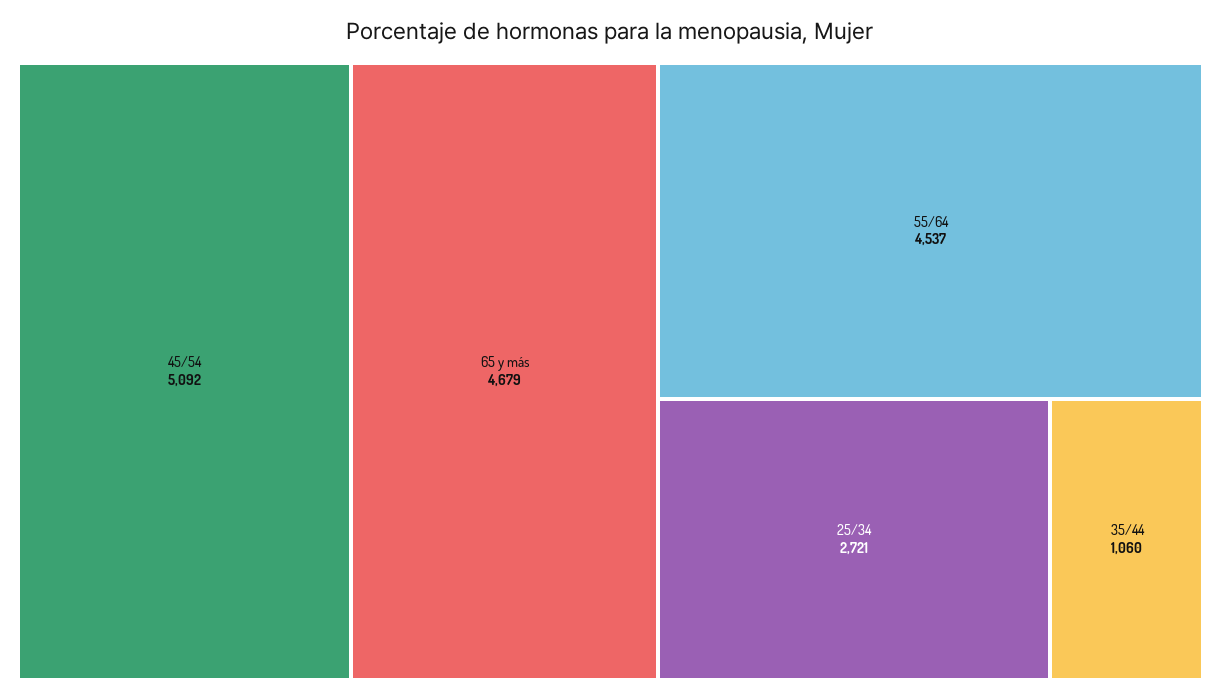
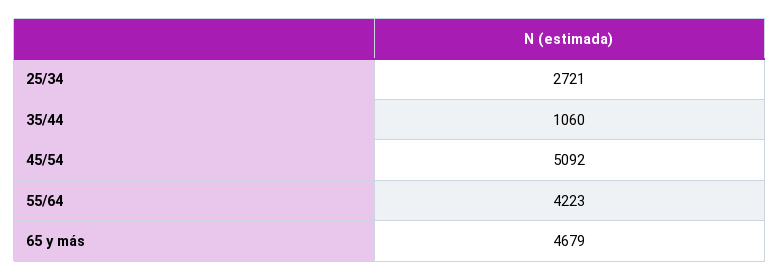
55/64: 4537 -> 4223

